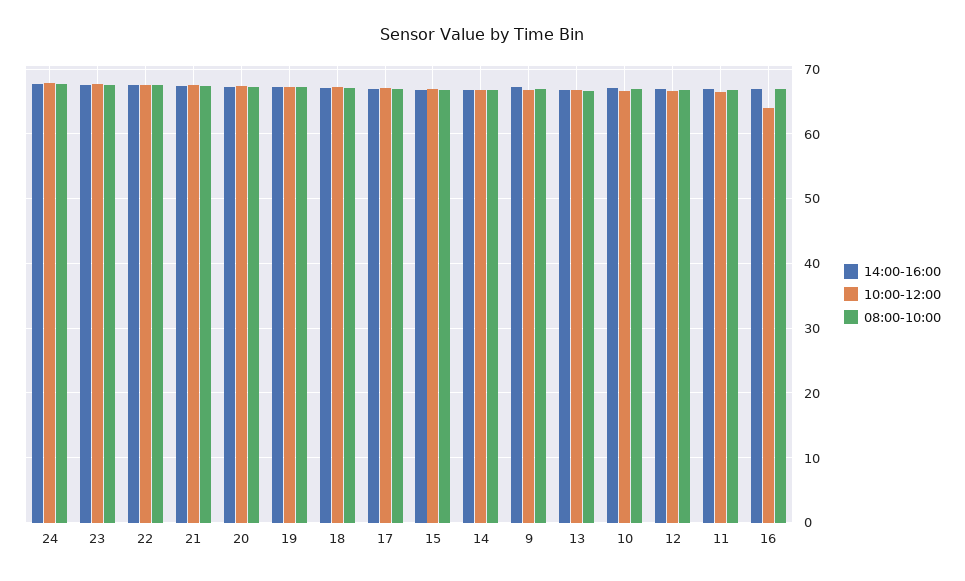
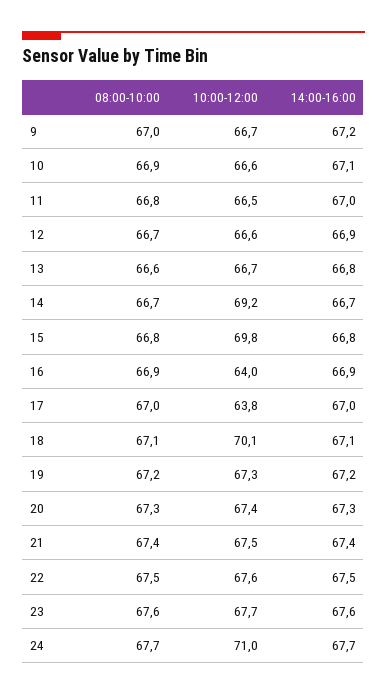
10:00-12:00, 24: 68 -> 71
10:00-12:00, 18: 67 -> 70.1
10:00-12:00, 17: 67 -> 63.8
10:00-12:00, 15: 67 -> 69.8
10:00-12:00, 14: 67 -> 69.2

